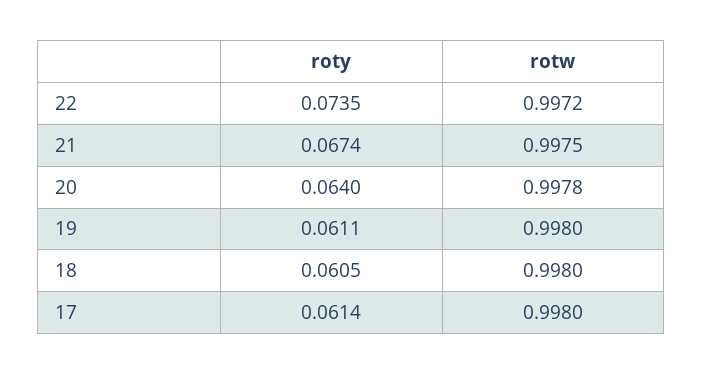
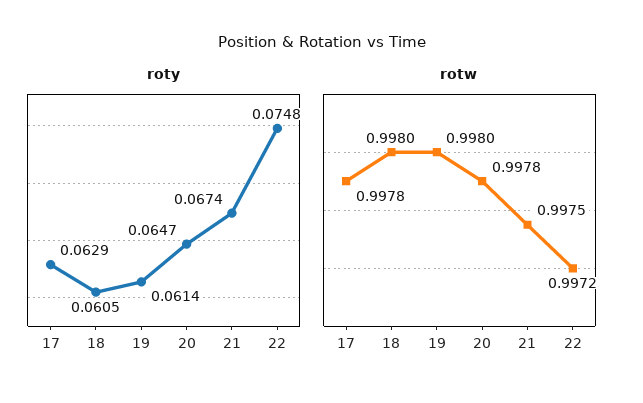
roty, 22: 0.0735 -> 0.0748
roty, 20: 0.064 -> 0.0647
roty, 19: 0.0611 -> 0.0614
roty, 17: 0.0614 -> 0.0629
rotw, 17: 0.998 -> 0.9978

